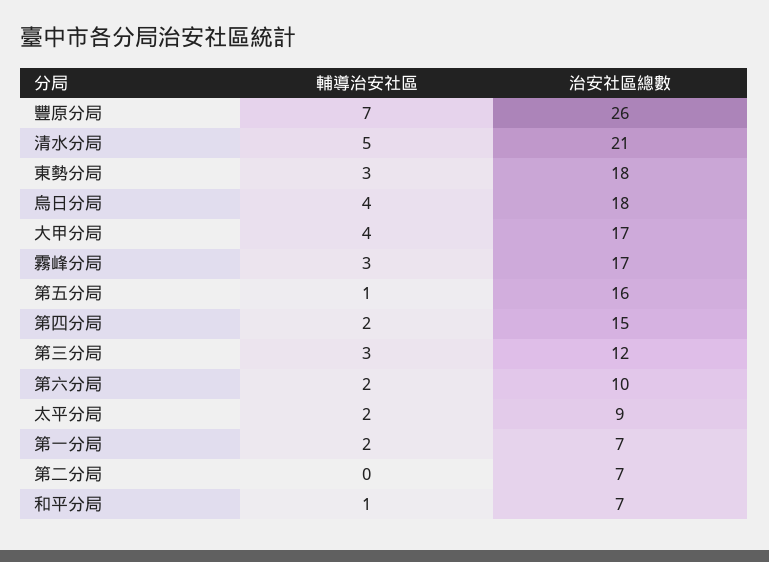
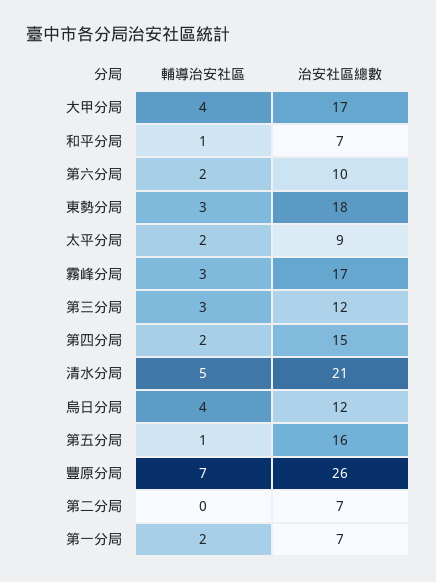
治安社區總數, 烏日分局: 18 -> 12

